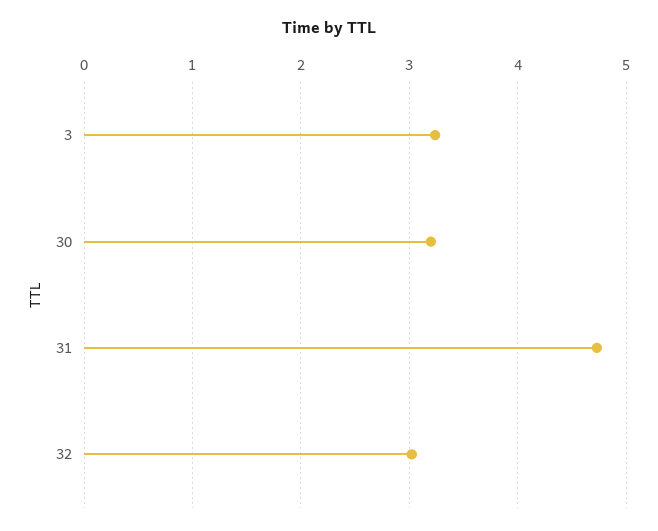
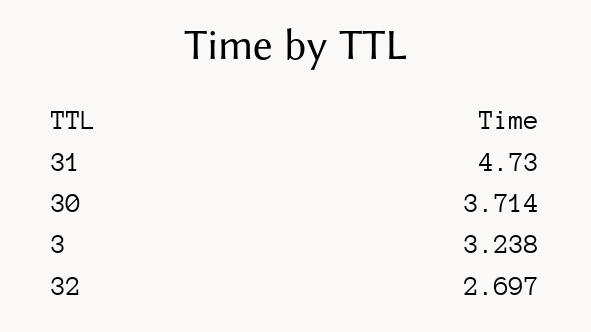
30: 3.2 -> 3.714
32: 3 -> 2.697

